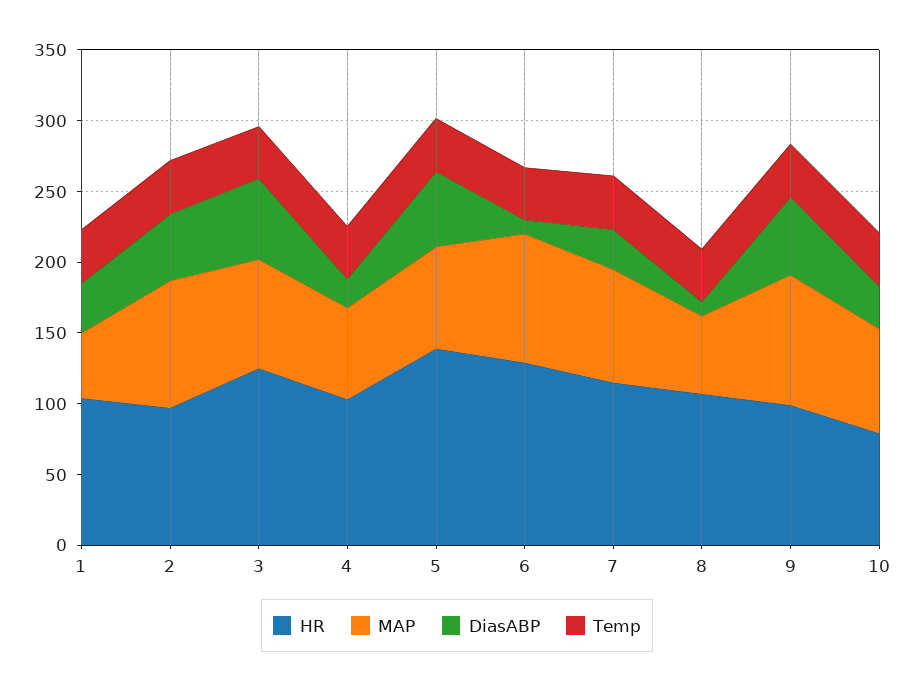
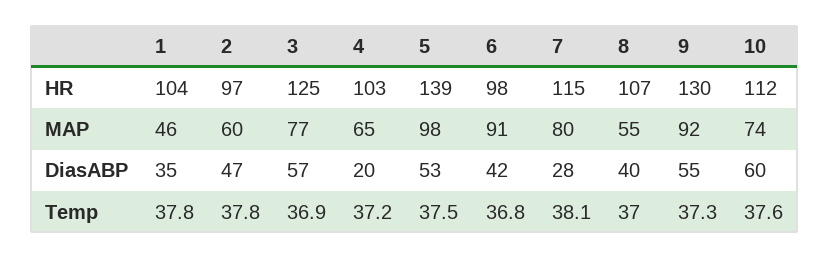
MAP, 2: 90 -> 60
MAP, 5: 70 -> 98
HR, 6: 130 -> 98
DiasABP, 6: 10 -> 42
DiasABP, 8: 10 -> 40
HR, 9: 100 -> 130
HR, 10: 80 -> 112
DiasABP, 10: 30 -> 60

